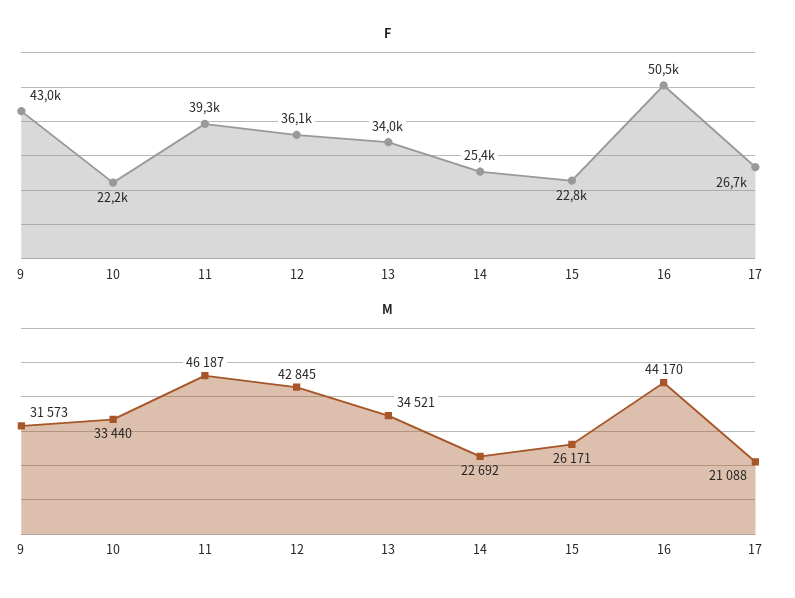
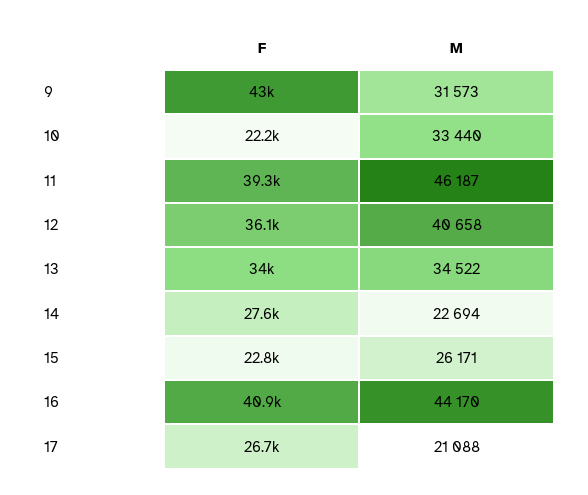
F, 14: 25400 -> 27600
F, 16: 50500 -> 40900
M, 12: 42845 -> 40658
M, 13: 34521 -> 34522
M, 14: 22692 -> 22694

